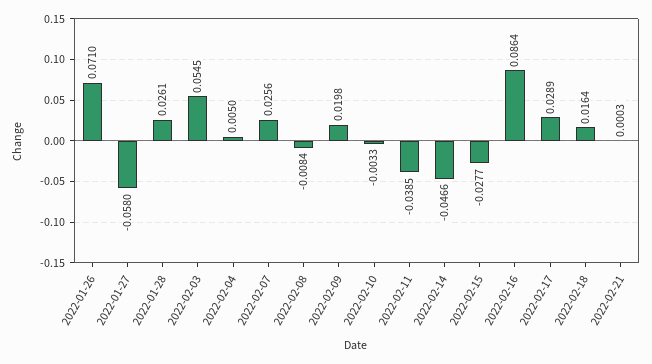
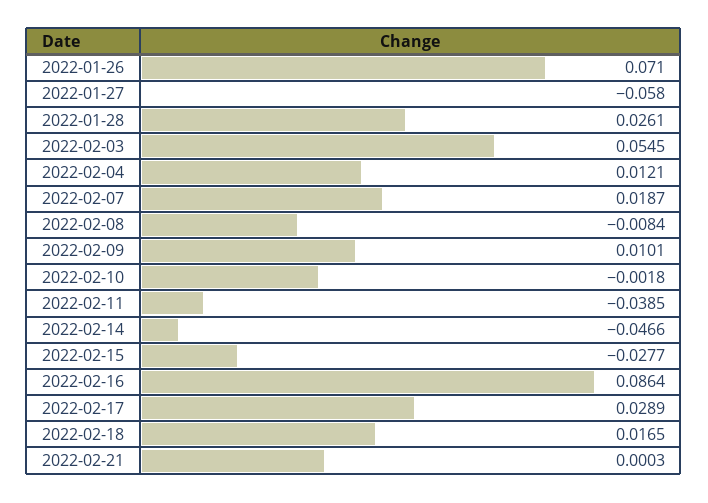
2022-02-04: 0.005 -> 0.0121
2022-02-07: 0.0256 -> 0.0187
2022-02-09: 0.0198 -> 0.0101
2022-02-10: -0.0033 -> -0.0018
2022-02-18: 0.0164 -> 0.0165

